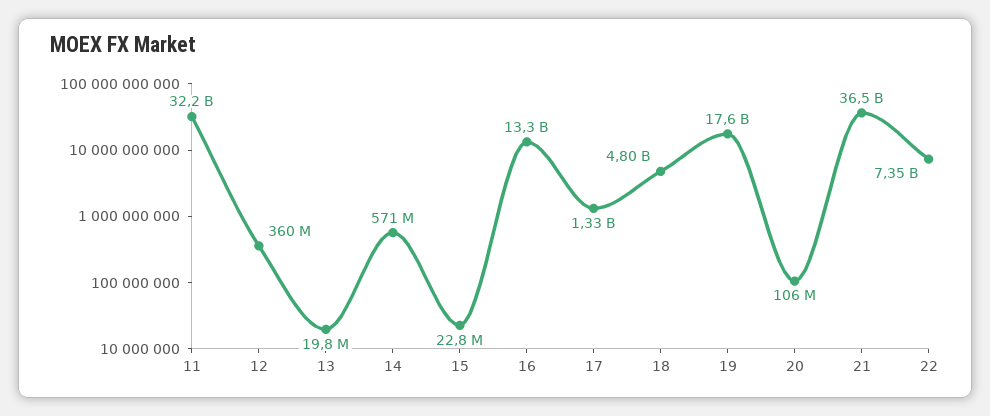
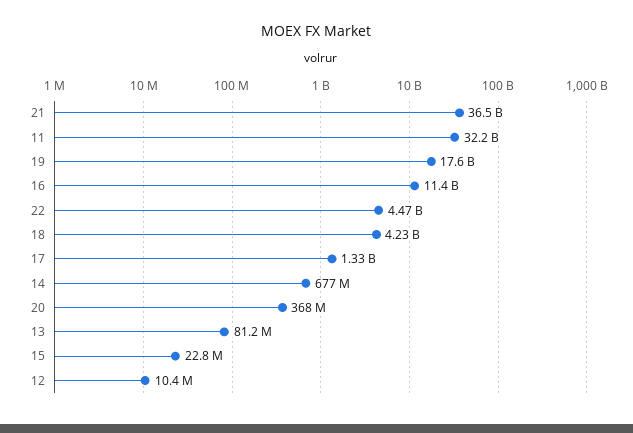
12: 360000000 -> 10400000
13: 19800000 -> 81200000
14: 571000000 -> 677000000
16: 13300000000 -> 11400000000
18: 4800000000 -> 4230000000
20: 106000000 -> 368000000
22: 7350000000 -> 4470000000

